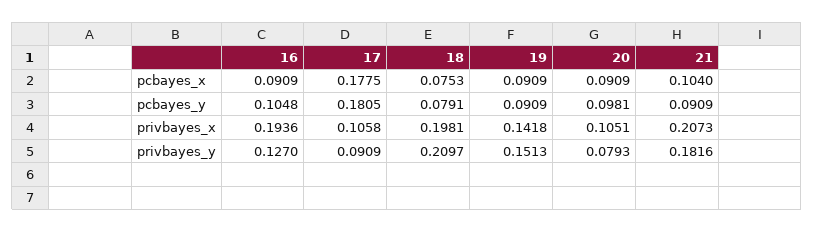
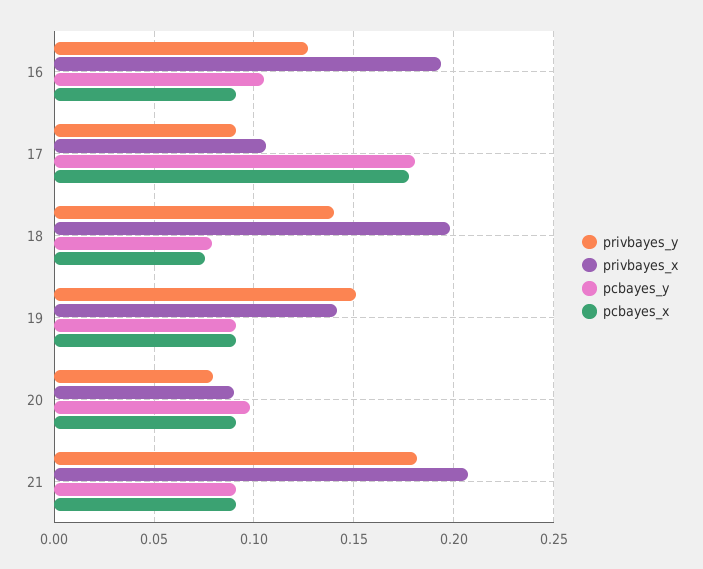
pcbayes_x, 21: 0.104 -> 0.09
privbayes_x, 20: 0.1051 -> 0.09
privbayes_y, 18: 0.2097 -> 0.14

